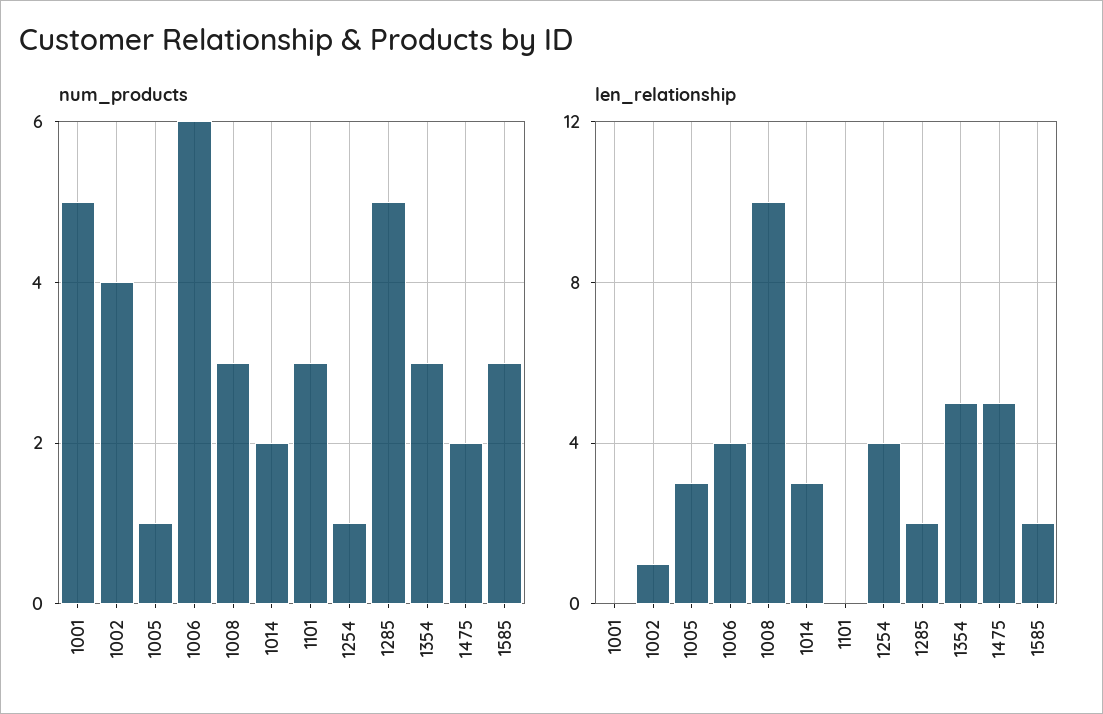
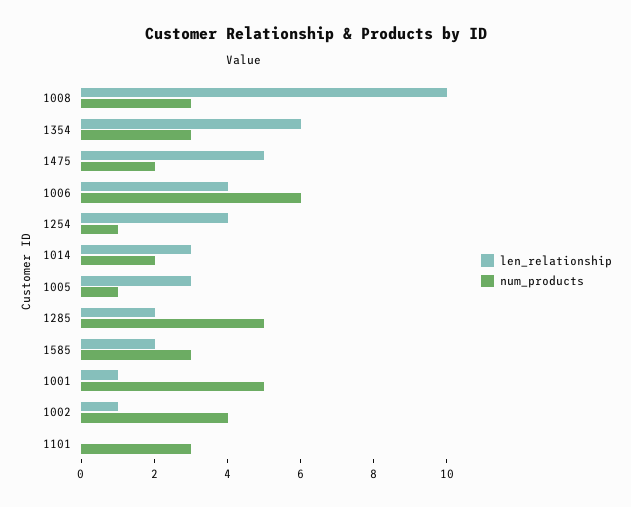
len_relationship, 1001: 0 -> 1
len_relationship, 1354: 5 -> 6

